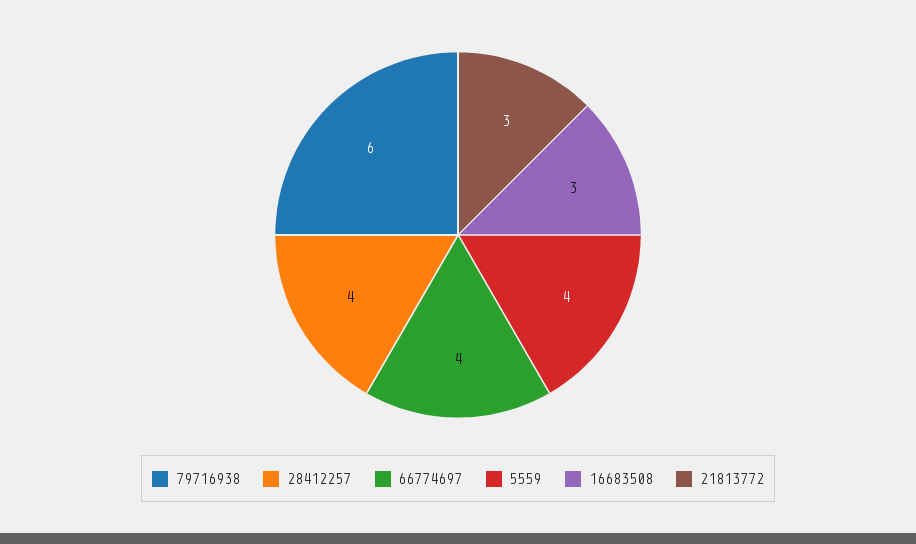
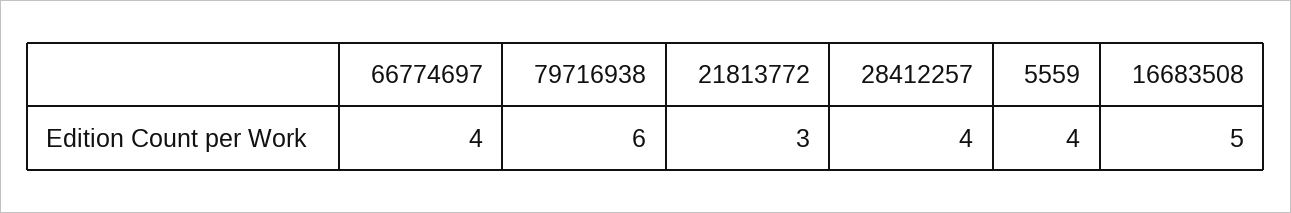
16683508: 3 -> 5

